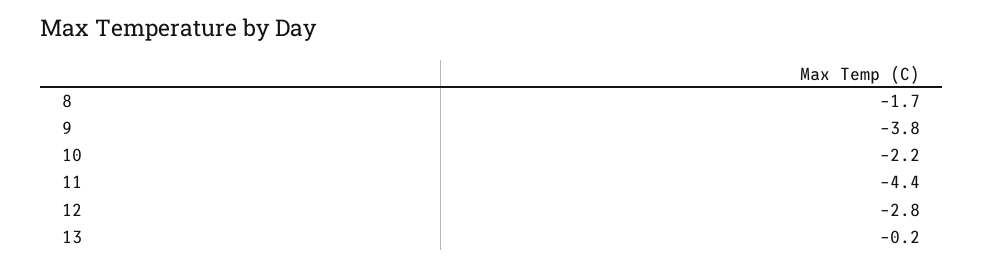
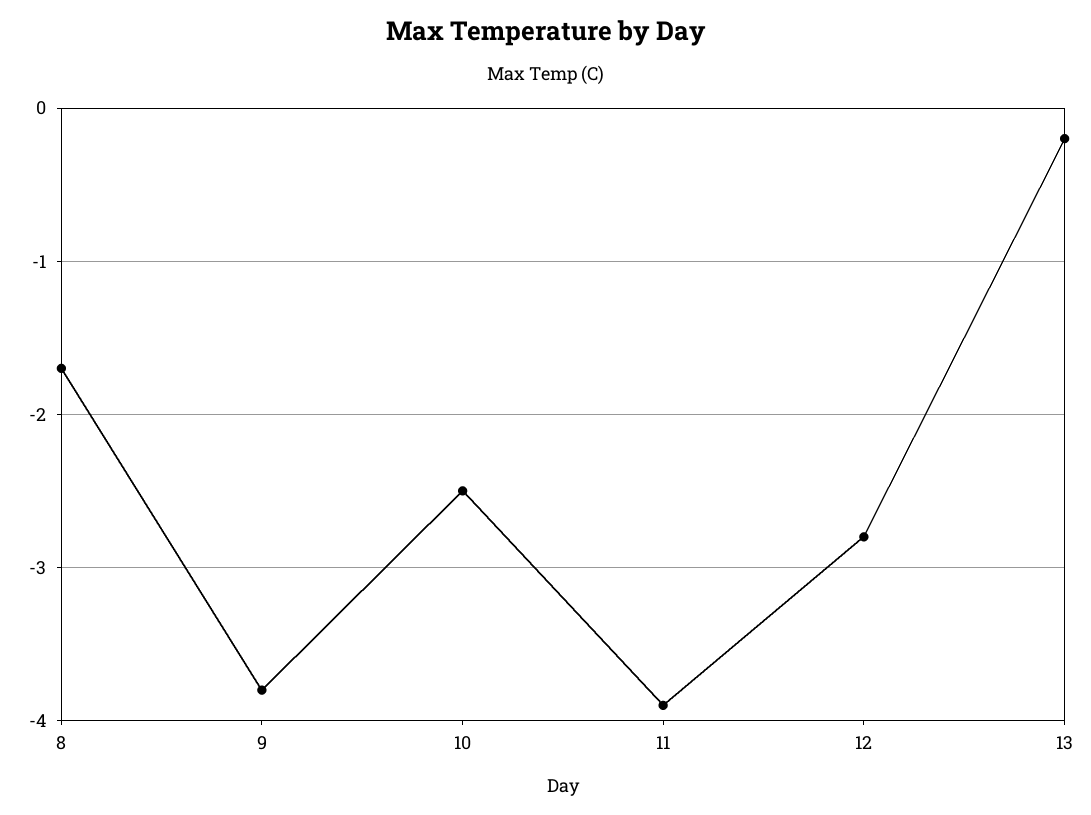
10: -2.2 -> -2.5
11: -4.4 -> -3.9

